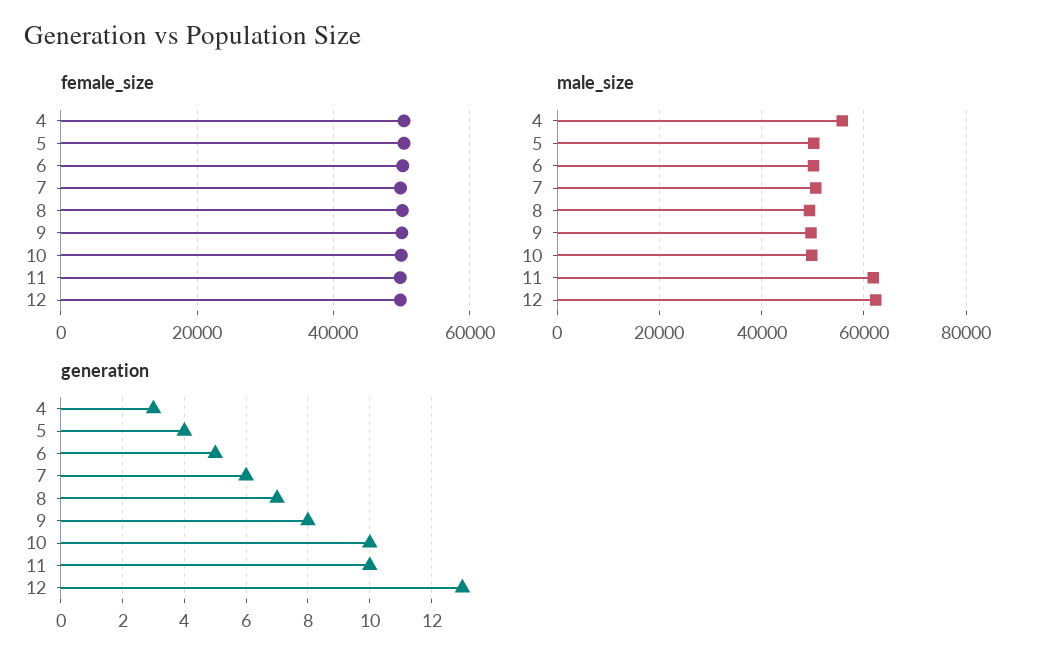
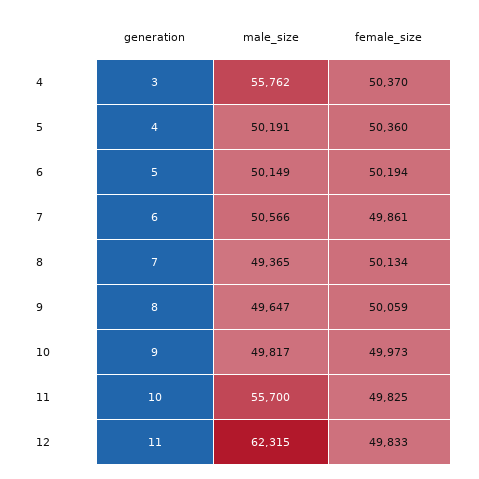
male_size, 11: 62000 -> 55700
generation, 10: 10 -> 9
generation, 12: 13 -> 11

